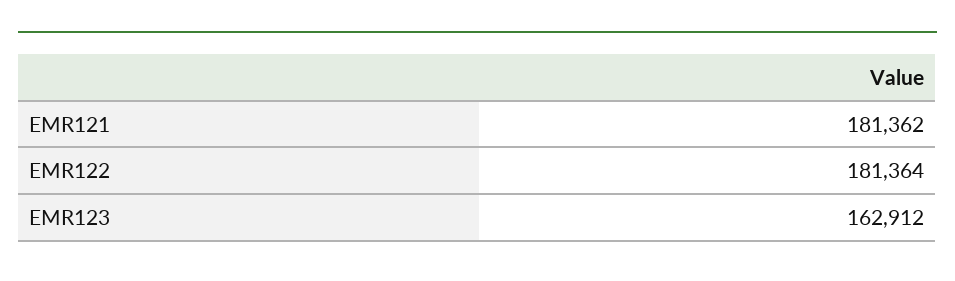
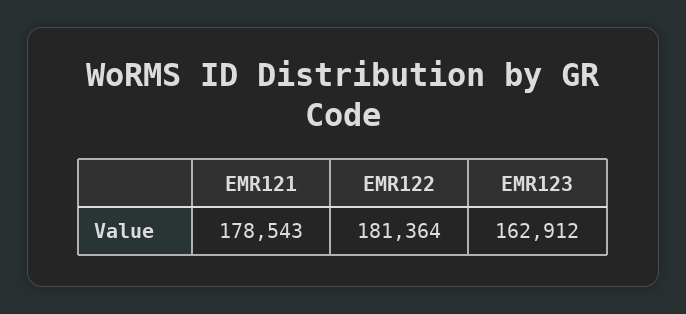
EMR121: 181362 -> 178543

